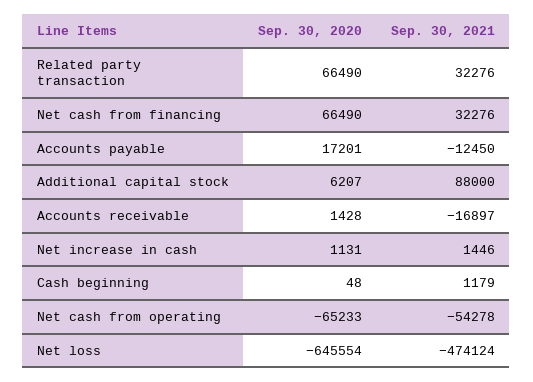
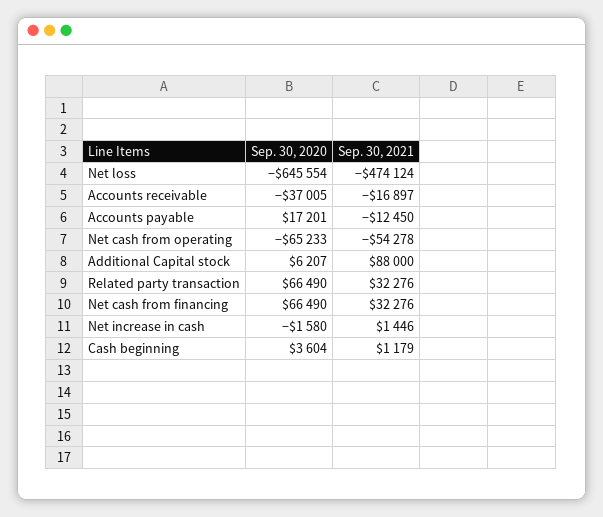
Sep. 30, 2020, Accounts receivable: 1428 -> -37005
Sep. 30, 2020, Net increase in cash: 1131 -> -1580
Sep. 30, 2020, Cash beginning: 48 -> 3604

